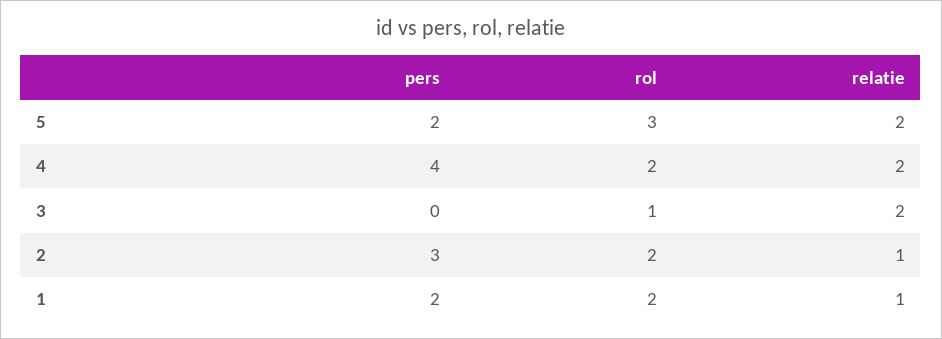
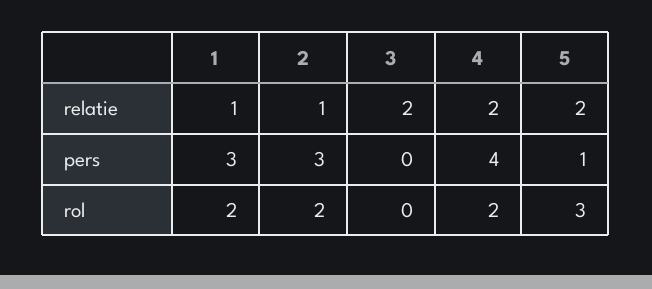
pers, 5: 2 -> 1
rol, 3: 1 -> 0
pers, 1: 2 -> 3

